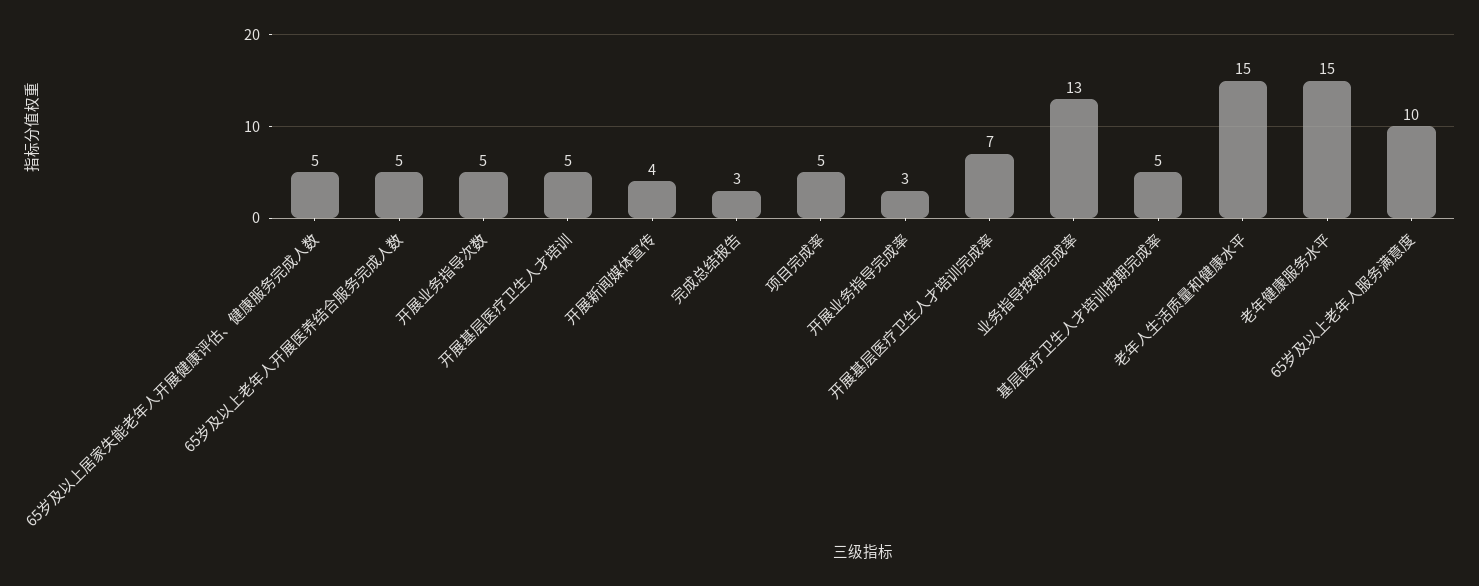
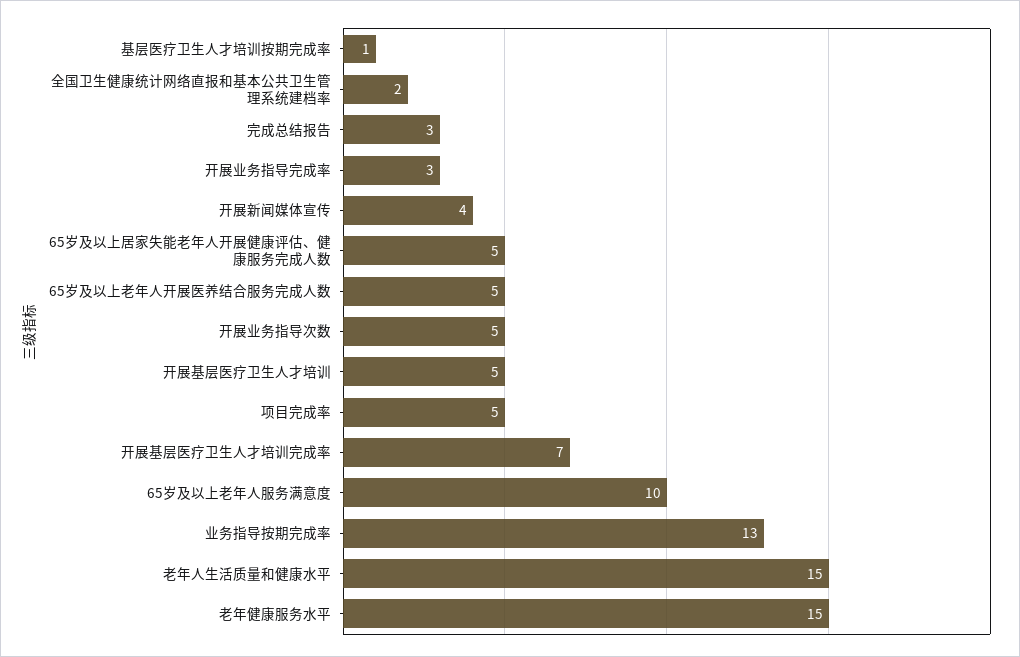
基层医疗卫生人才培训按期完成率: 5 -> 1
全国卫生健康统计网络直报和基本公共卫生管理系统建档率: none -> 2

